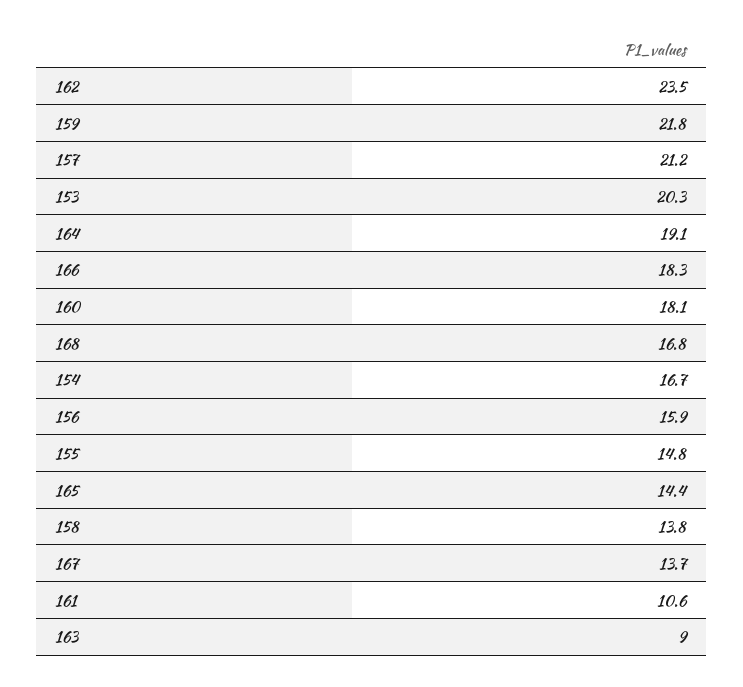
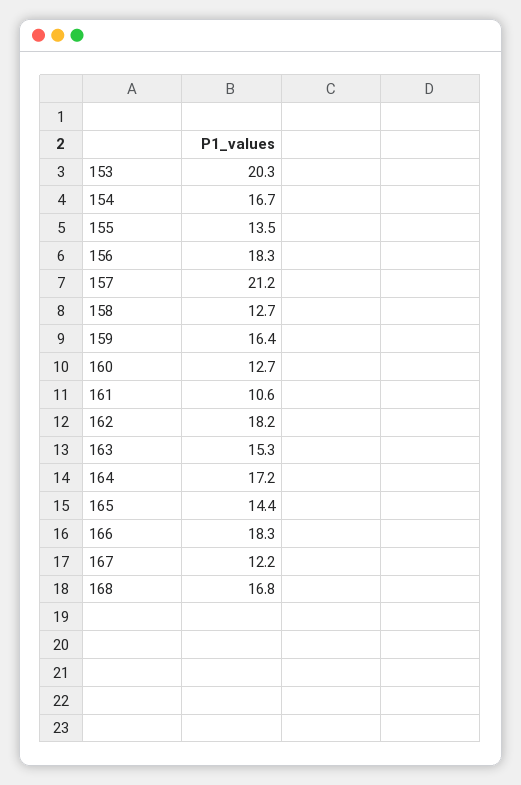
162: 23.5 -> 18.2
159: 21.8 -> 16.4
164: 19.1 -> 17.2
160: 18.1 -> 12.7
156: 15.9 -> 18.3
155: 14.8 -> 13.5
158: 13.8 -> 12.7
167: 13.7 -> 12.2
163: 9 -> 15.3

